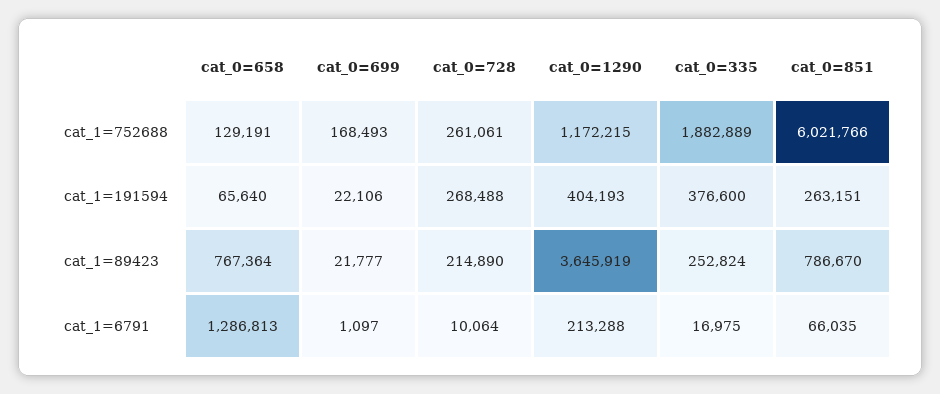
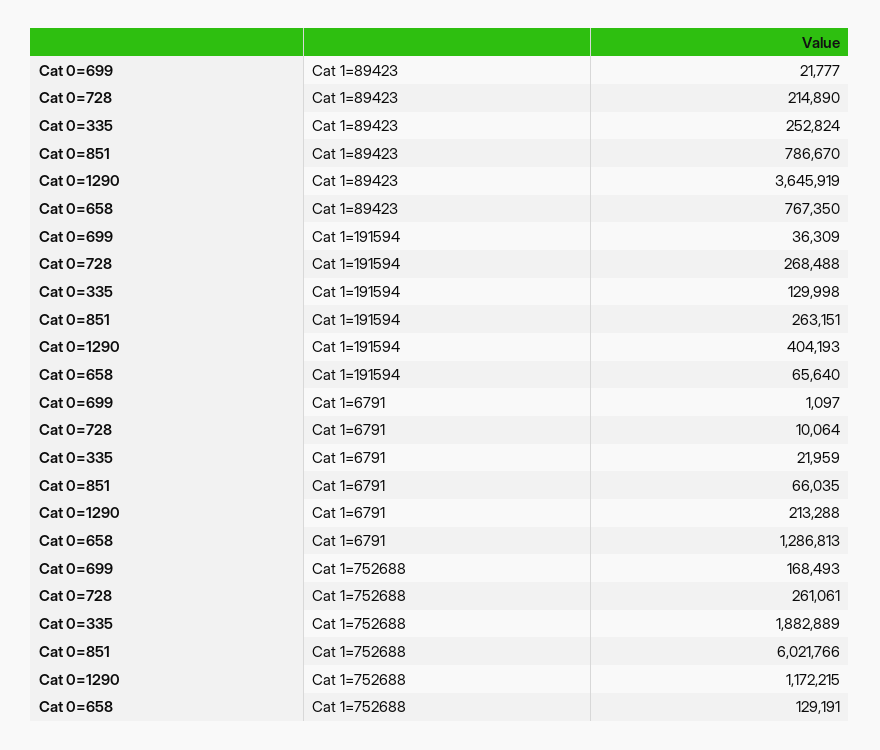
cat_0=699, cat_1=191594: 22106 -> 36309
cat_0=335, cat_1=191594: 376600 -> 129998
cat_0=658, cat_1=89423: 767364 -> 767350
cat_0=335, cat_1=6791: 16975 -> 21959

